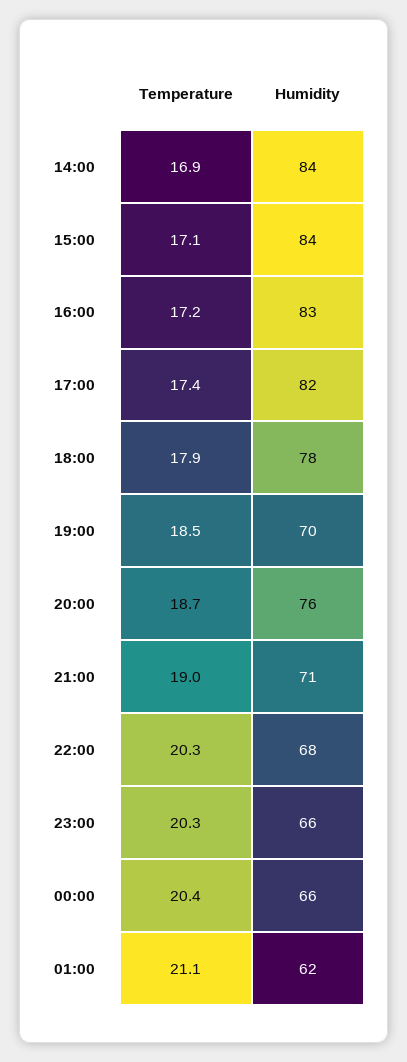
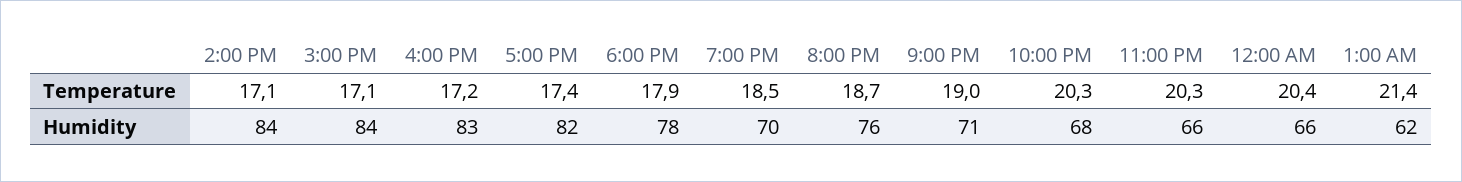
Temperature, 14:00: 16.9 -> 17.1
Temperature, 01:00: 21.1 -> 21.4

